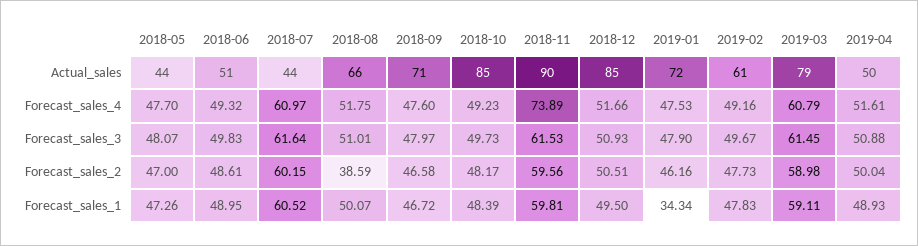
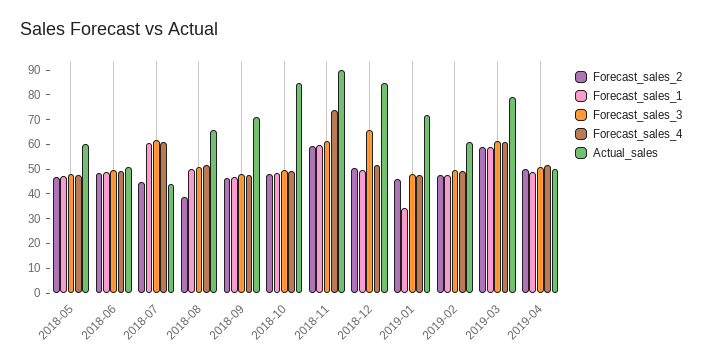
Actual_sales, 2018-05: 44 -> 60
Forecast_sales_3, 2018-12: 50.93 -> 65
Forecast_sales_2, 2018-07: 60.15 -> 45

